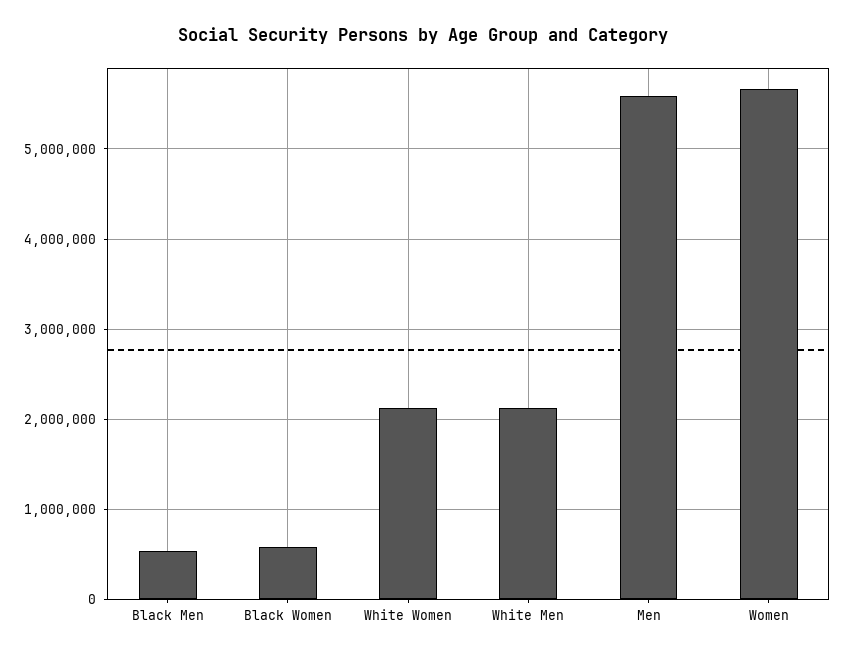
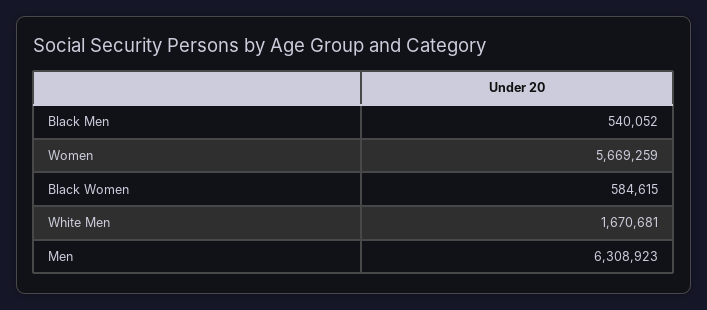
White Women: 2100000 -> none
White Men: 2100000 -> 1670681
Men: 5600000 -> 6308923

